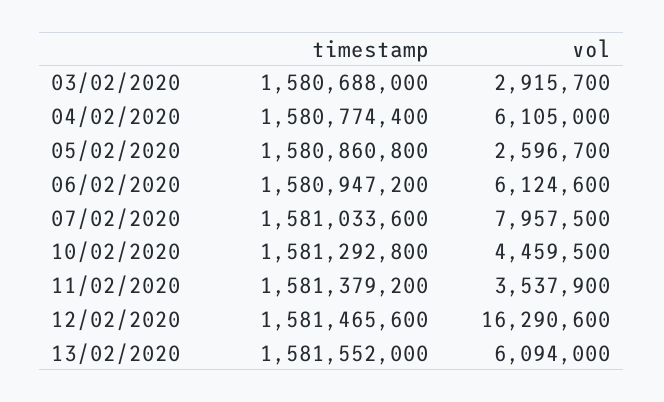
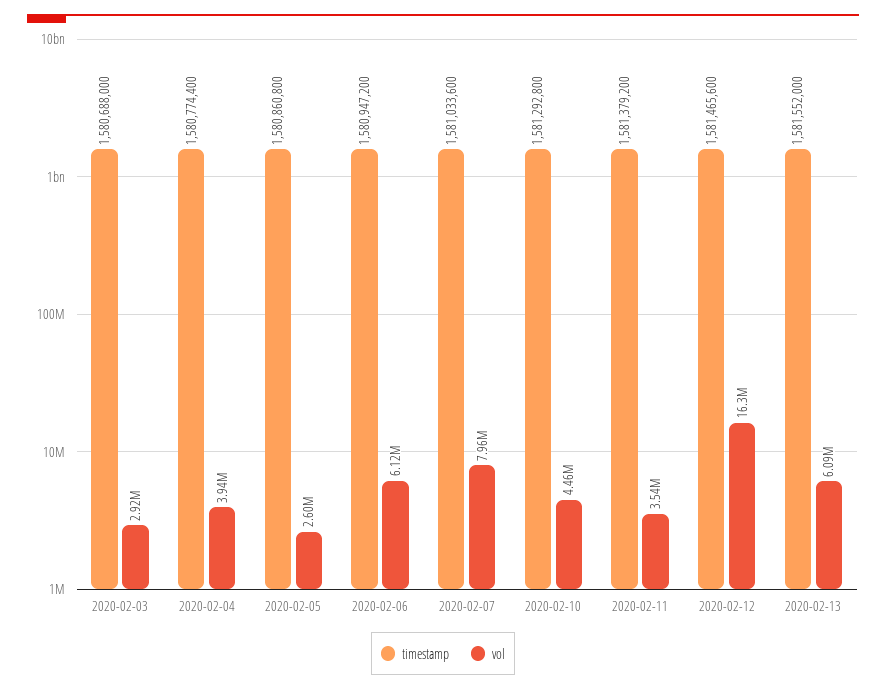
vol, 04/02/2020: 6105000 -> 3940000

